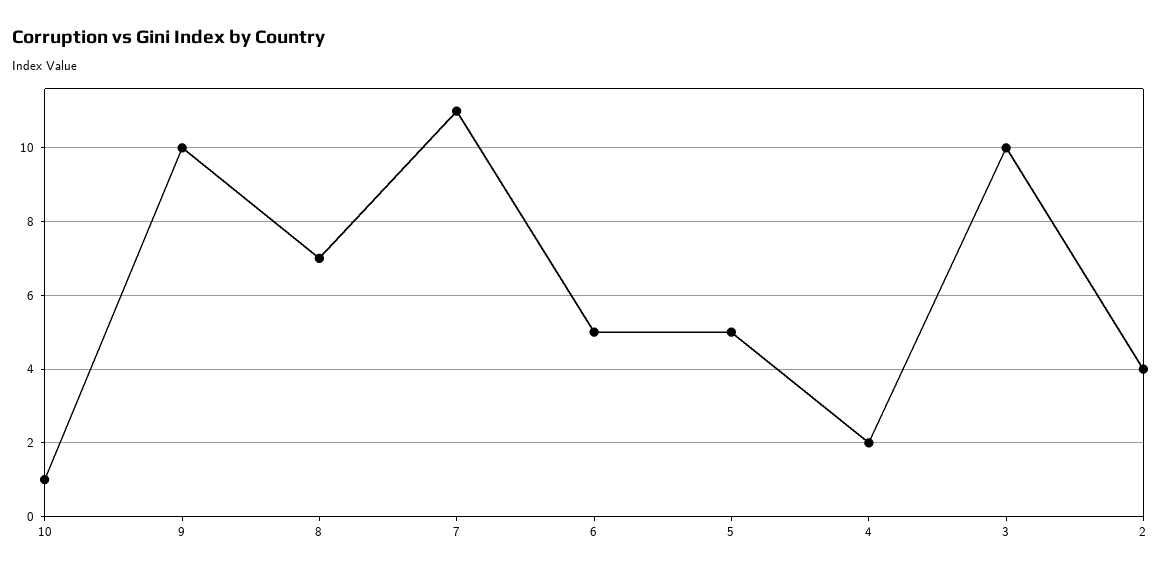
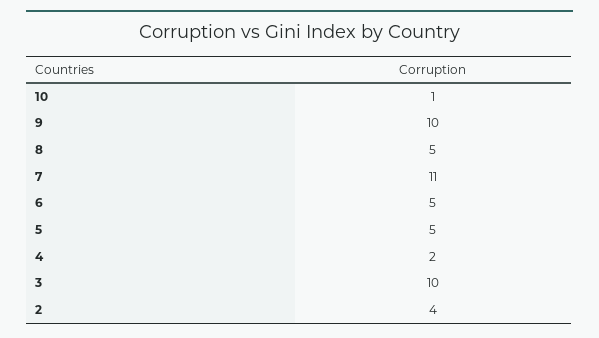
8: 7 -> 5

